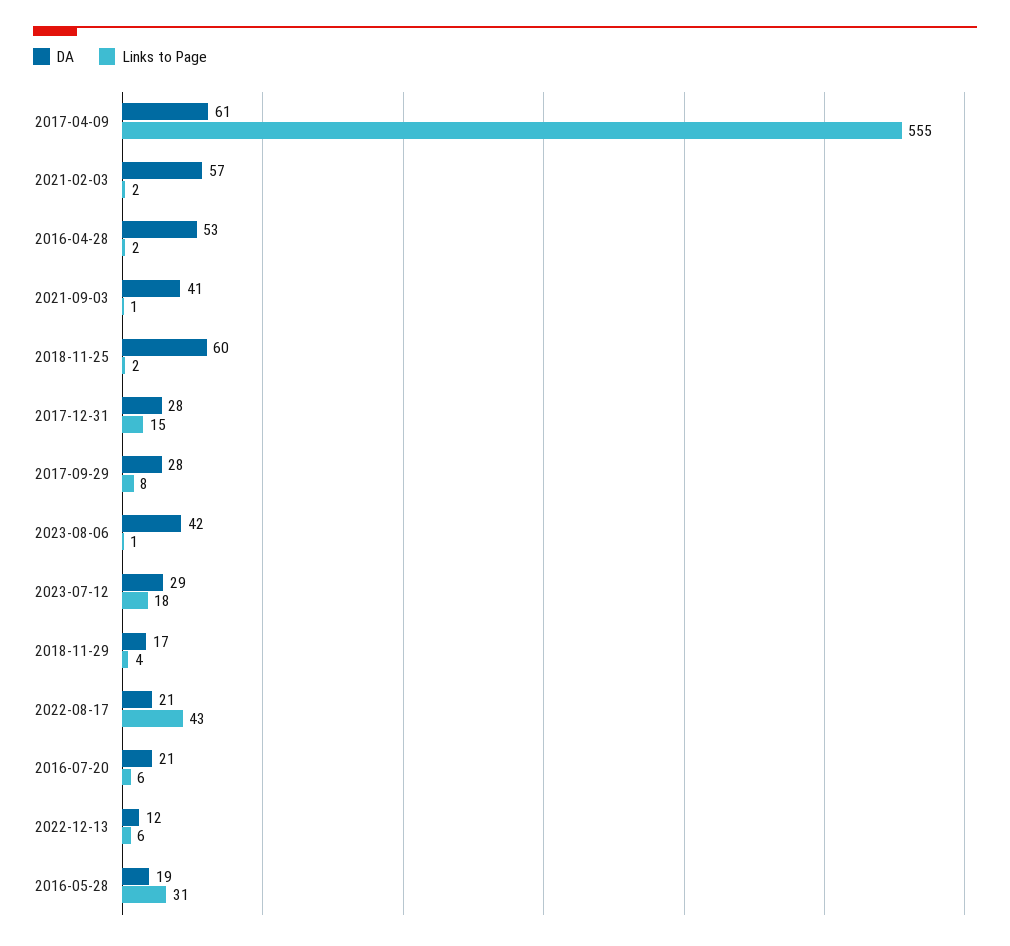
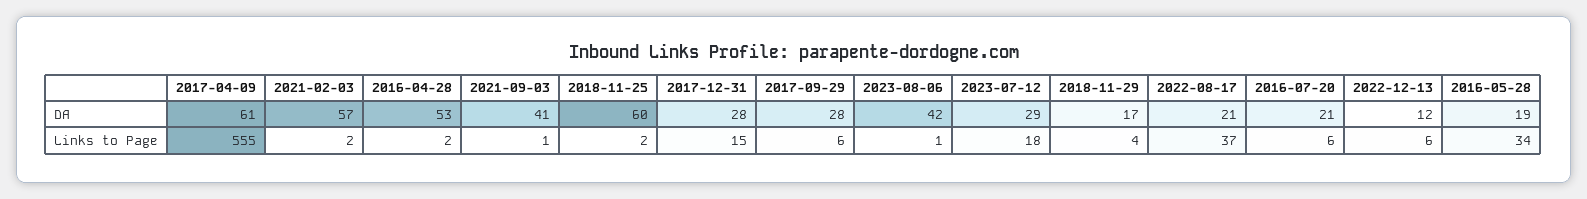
Links to Page, 2017-09-29: 8 -> 6
Links to Page, 2022-08-17: 43 -> 37
Links to Page, 2016-05-28: 31 -> 34

